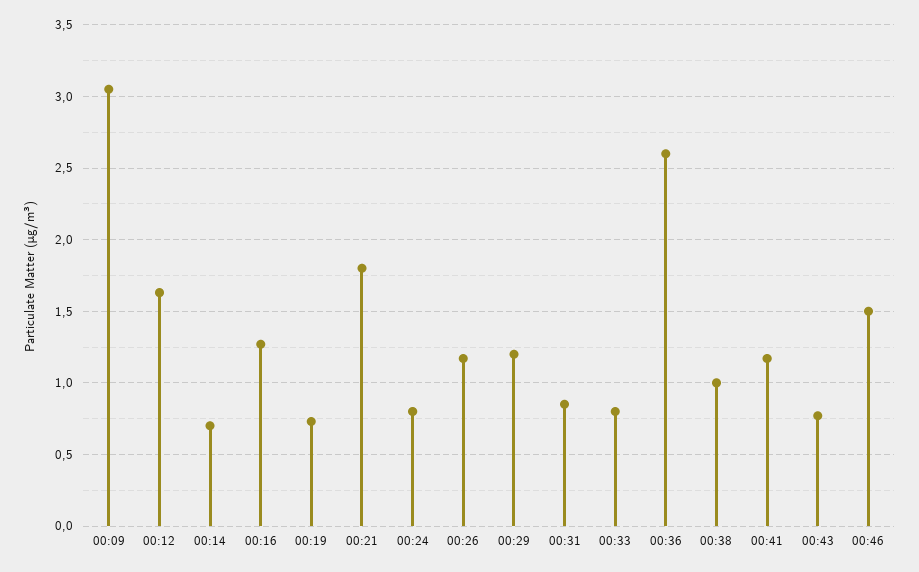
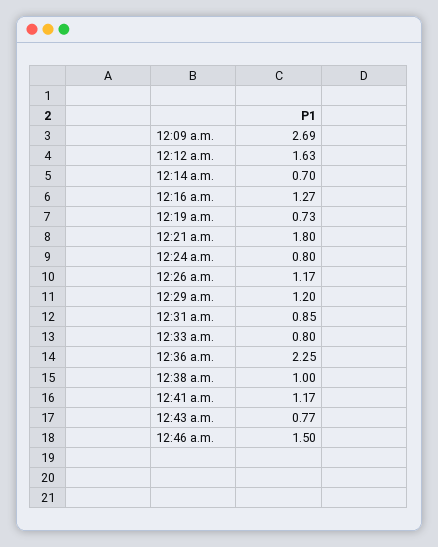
00:09: 3.05 -> 2.69
00:36: 2.6 -> 2.25

